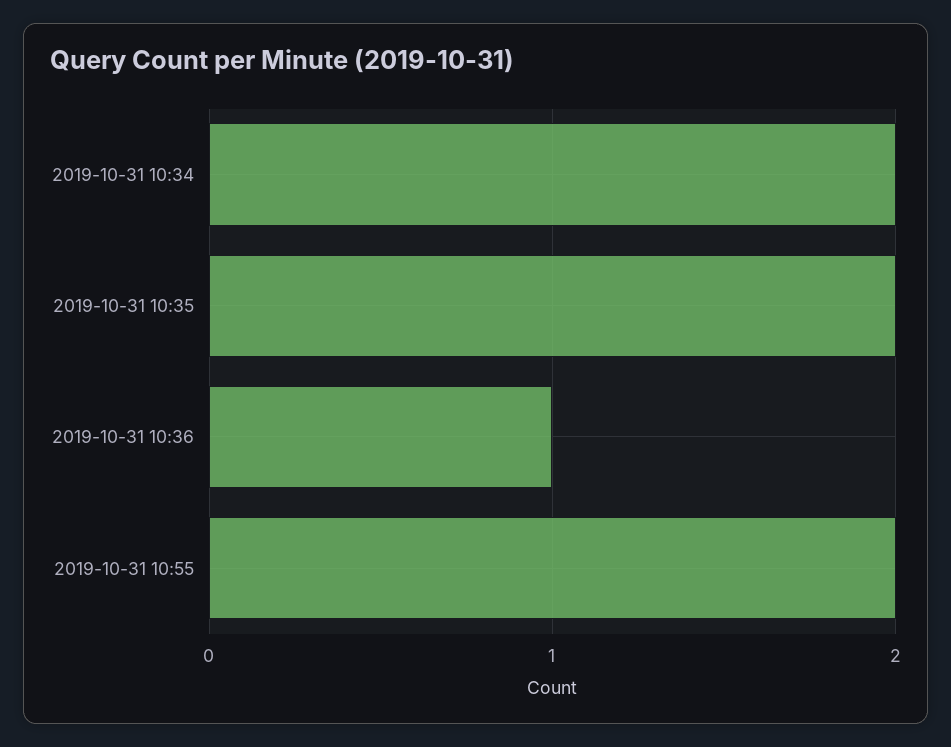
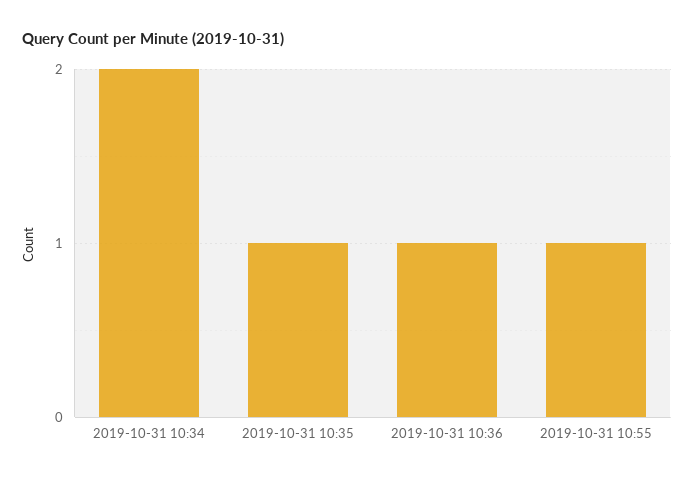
2019-10-31 10:35: 2 -> 1
2019-10-31 10:55: 2 -> 1

